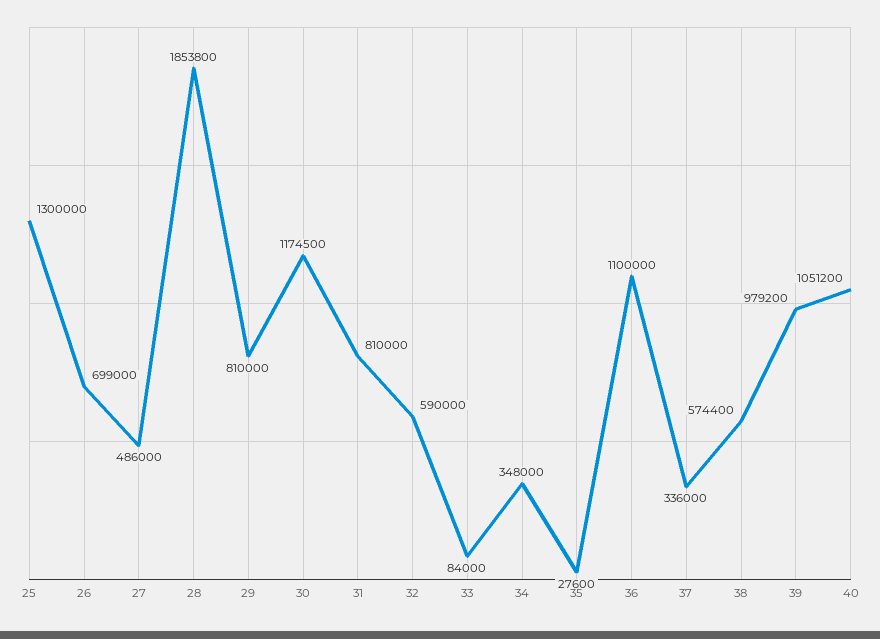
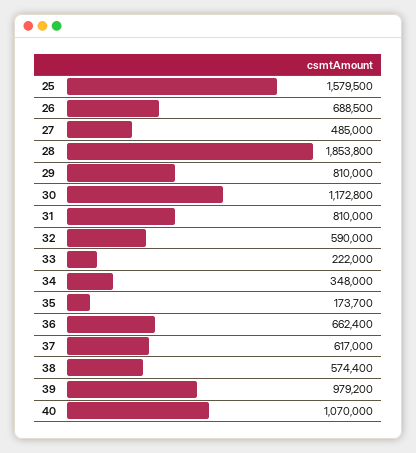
25: 1300000 -> 1579500
26: 699000 -> 688500
27: 486000 -> 485000
30: 1174500 -> 1172800
33: 84000 -> 222000
35: 27600 -> 173700
36: 1100000 -> 662400
37: 336000 -> 617000
40: 1051200 -> 1070000

